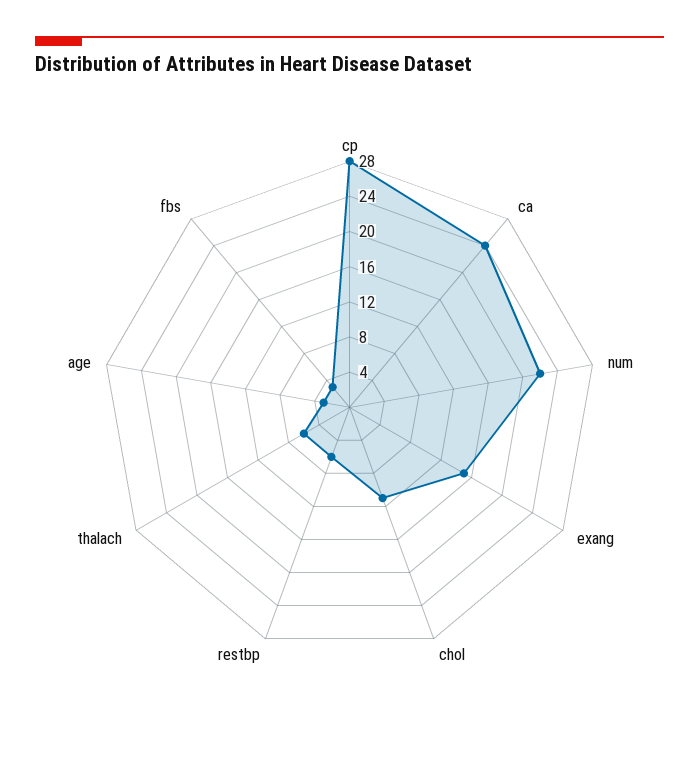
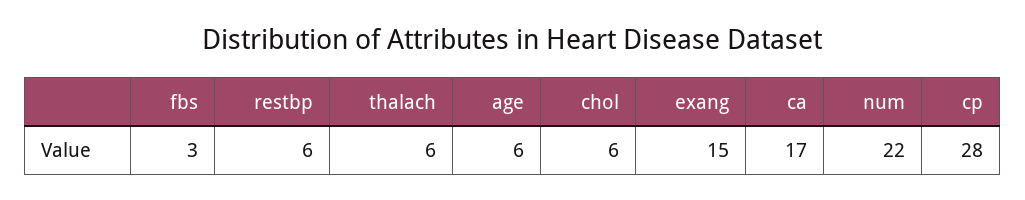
ca: 24 -> 17
chol: 11 -> 6
age: 3 -> 6

